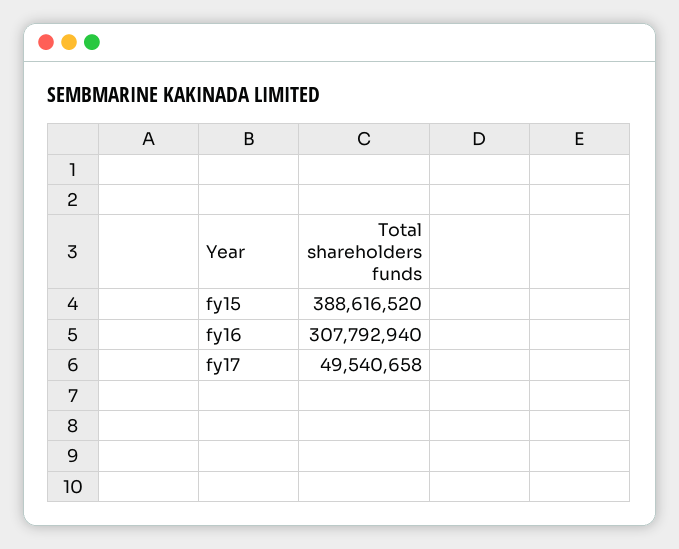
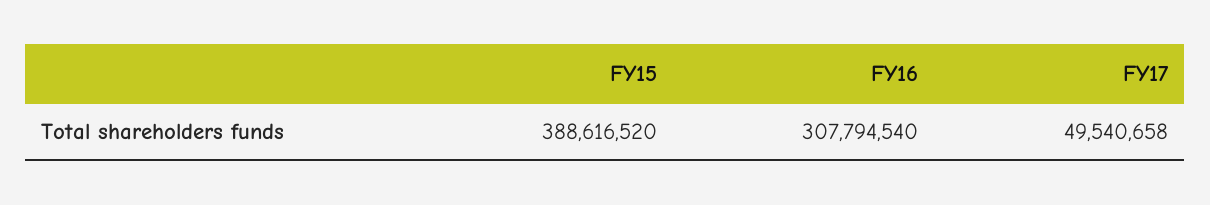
fy16: 307792940 -> 307794540

